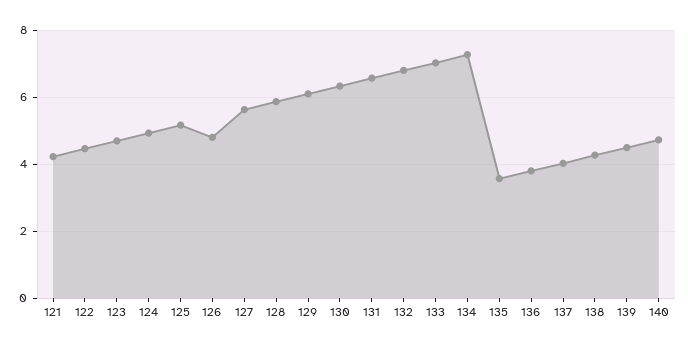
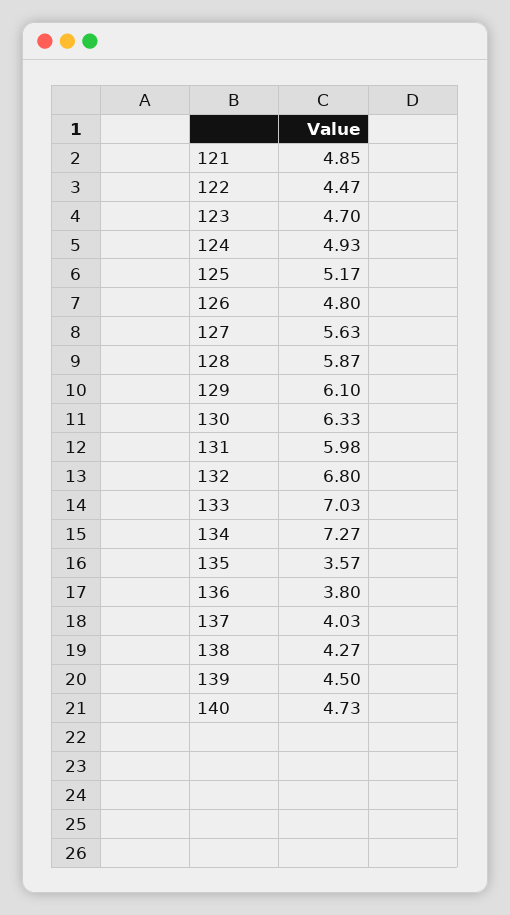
121: 4.2 -> 4.85
131: 6.6 -> 5.98

